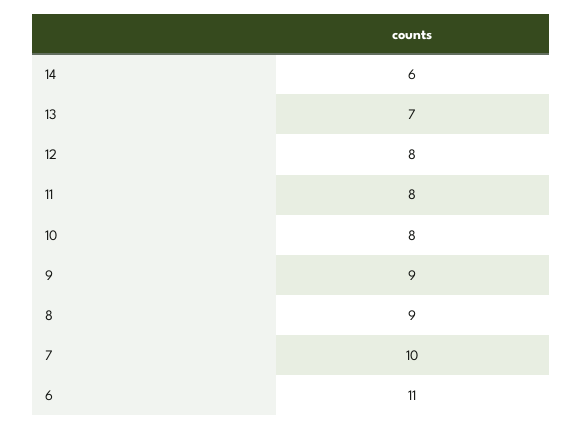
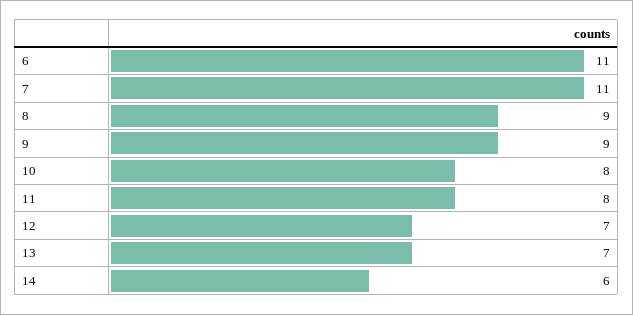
12: 8 -> 7
7: 10 -> 11

